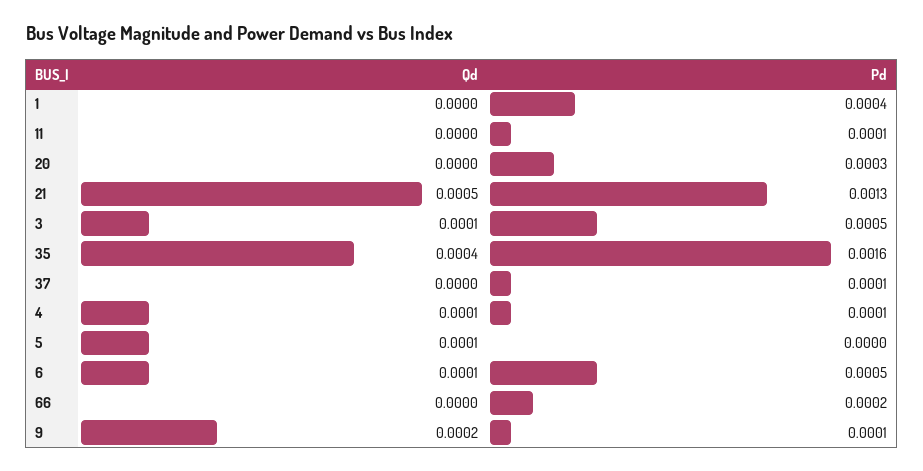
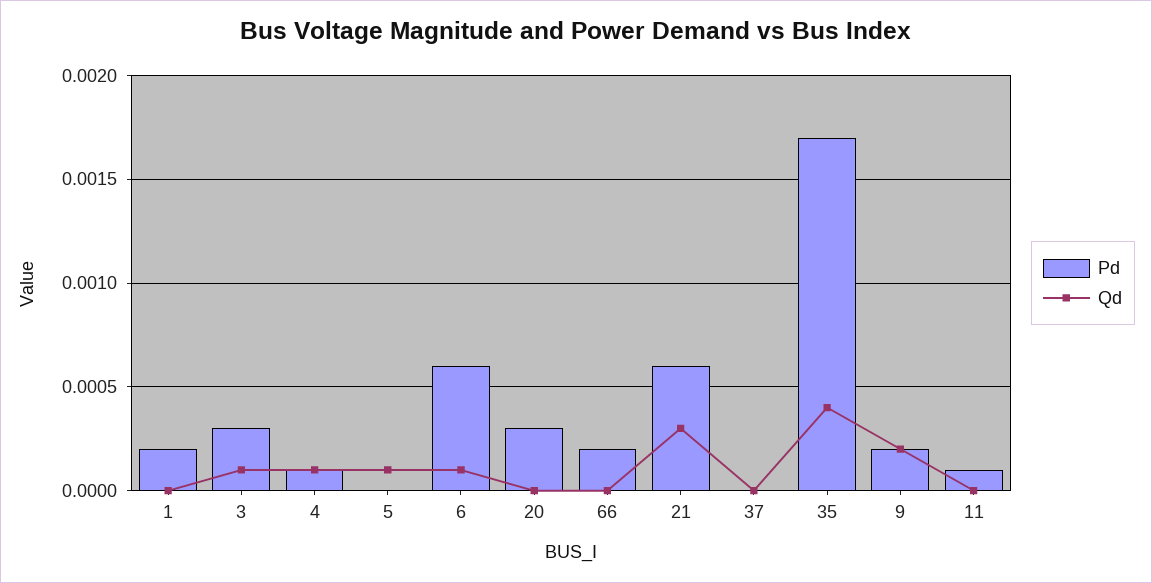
Pd, 1: 0.0004 -> 0.0002
Qd, 21: 0.0005 -> 0.0003
Pd, 21: 0.0013 -> 0.0006
Pd, 3: 0.0005 -> 0.0003
Pd, 35: 0.0016 -> 0.0017
Pd, 37: 0.0001 -> 0
Pd, 6: 0.0005 -> 0.0006
Pd, 9: 0.0001 -> 0.0002

